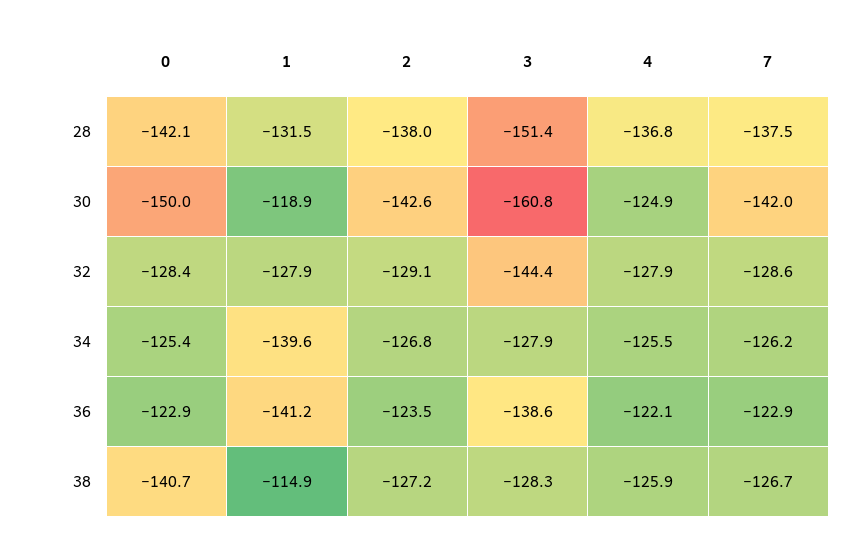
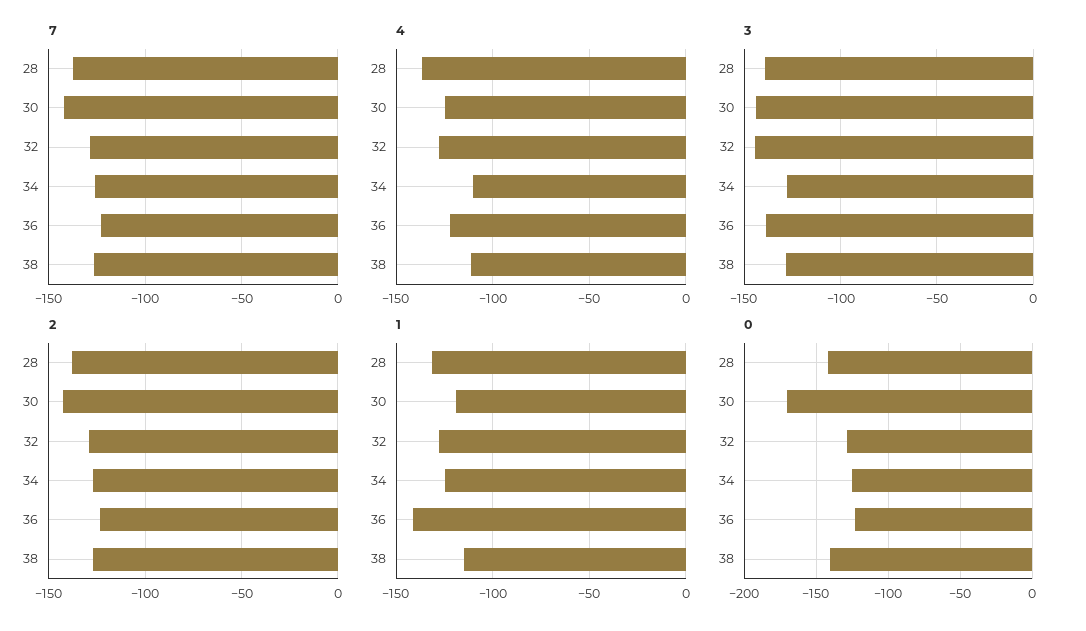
3, 28: -151.4 -> -140
0, 30: -150 -> -170
3, 30: -160.8 -> -145
1, 34: -139.6 -> -125
4, 34: -125.5 -> -110
4, 38: -125.9 -> -110

